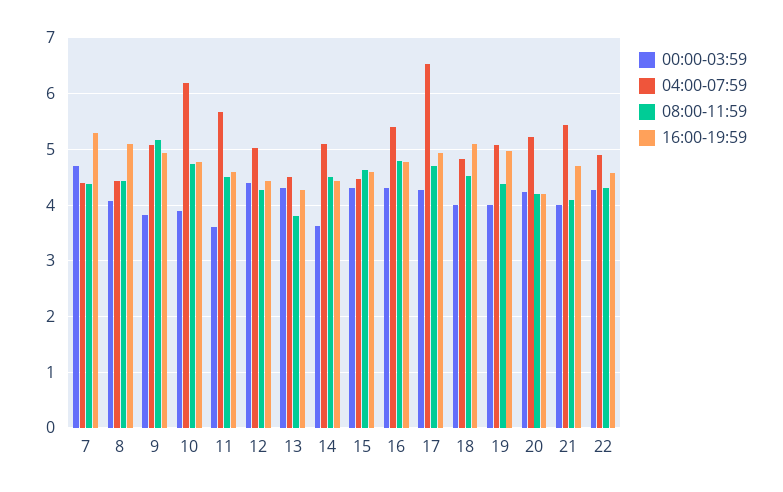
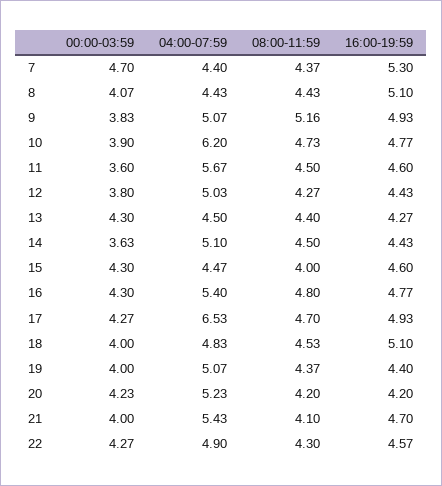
00:00-03:59, 12: 4.4 -> 3.8
08:00-11:59, 13: 3.8 -> 4.4
08:00-11:59, 15: 4.6 -> 4
16:00-19:59, 19: 5 -> 4.4

